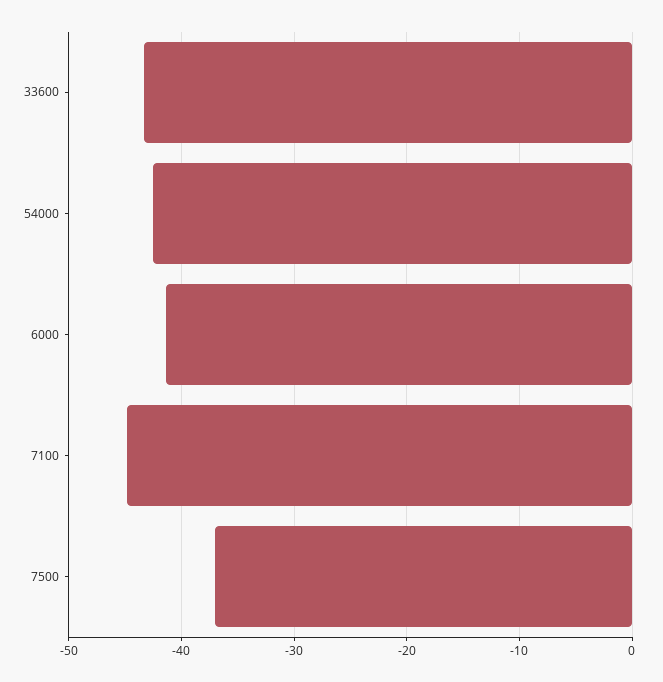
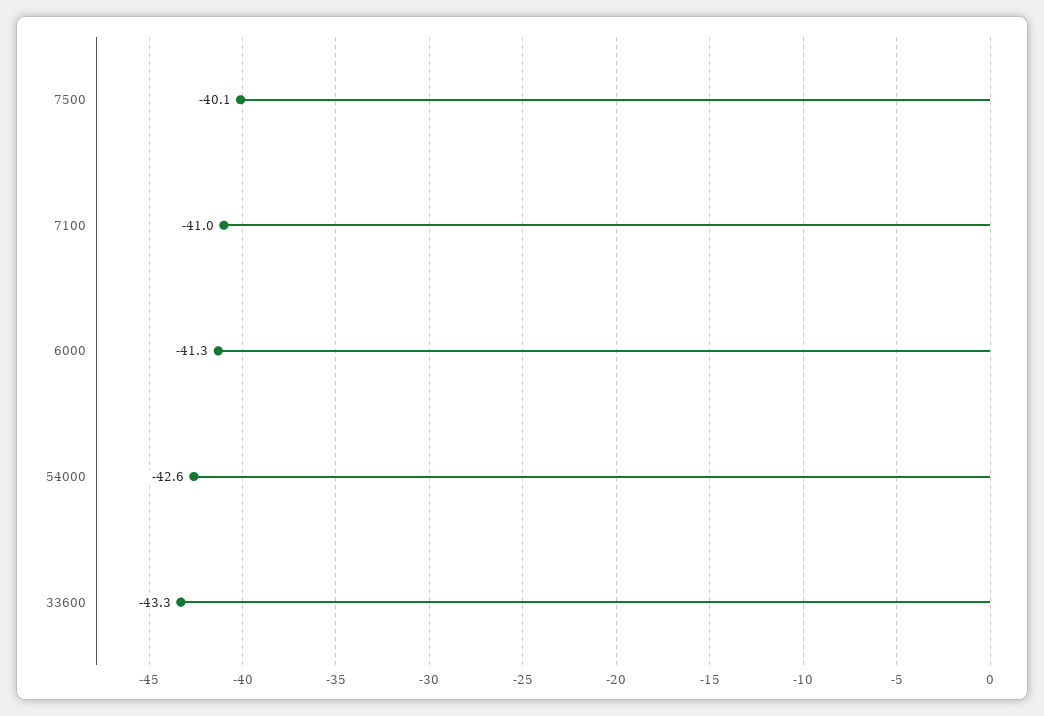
7100: -45 -> -41
7500: -37 -> -40.1

